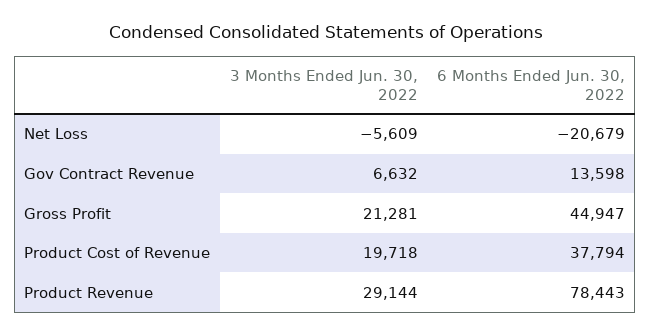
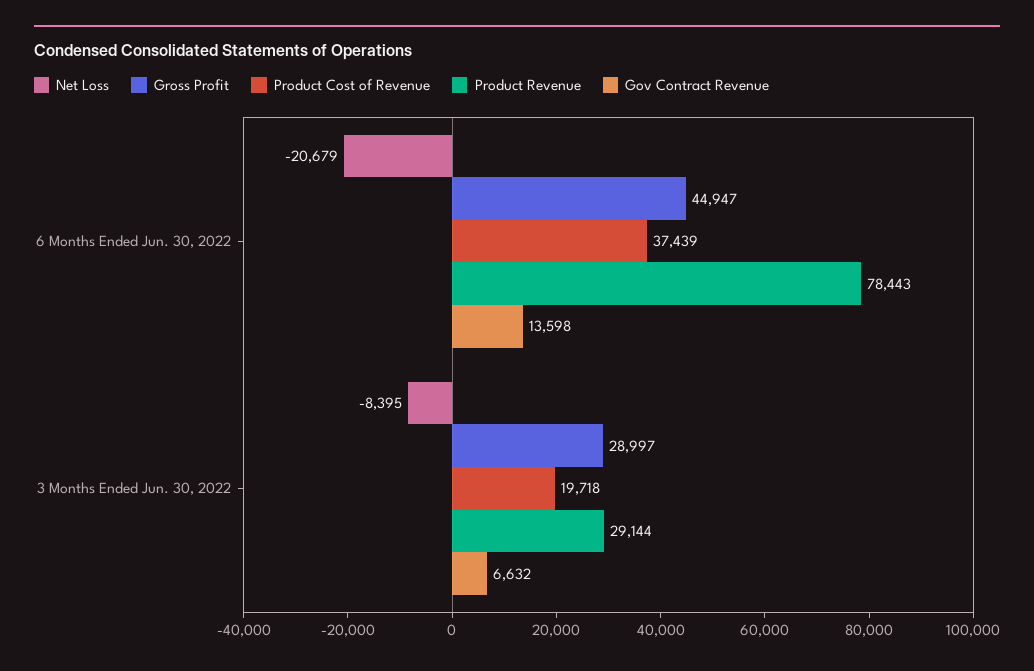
Net Loss, 3 Months Ended Jun. 30, 2022: -5609 -> -8395
Gross Profit, 3 Months Ended Jun. 30, 2022: 21281 -> 28997
Product Cost of Revenue, 6 Months Ended Jun. 30, 2022: 37794 -> 37439

